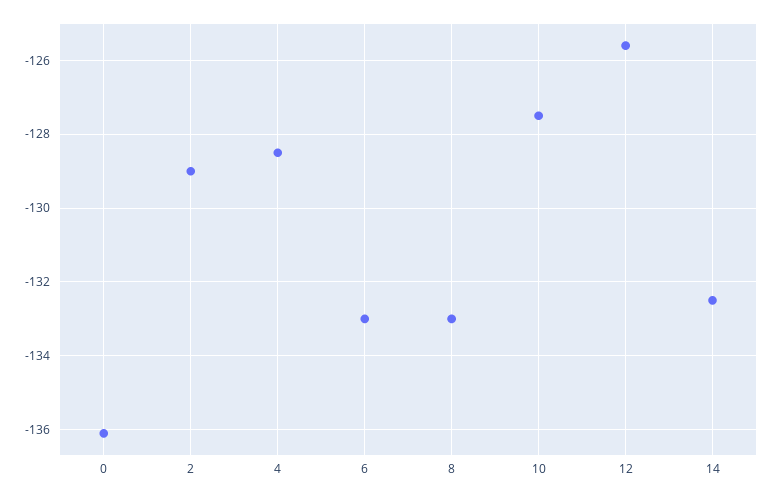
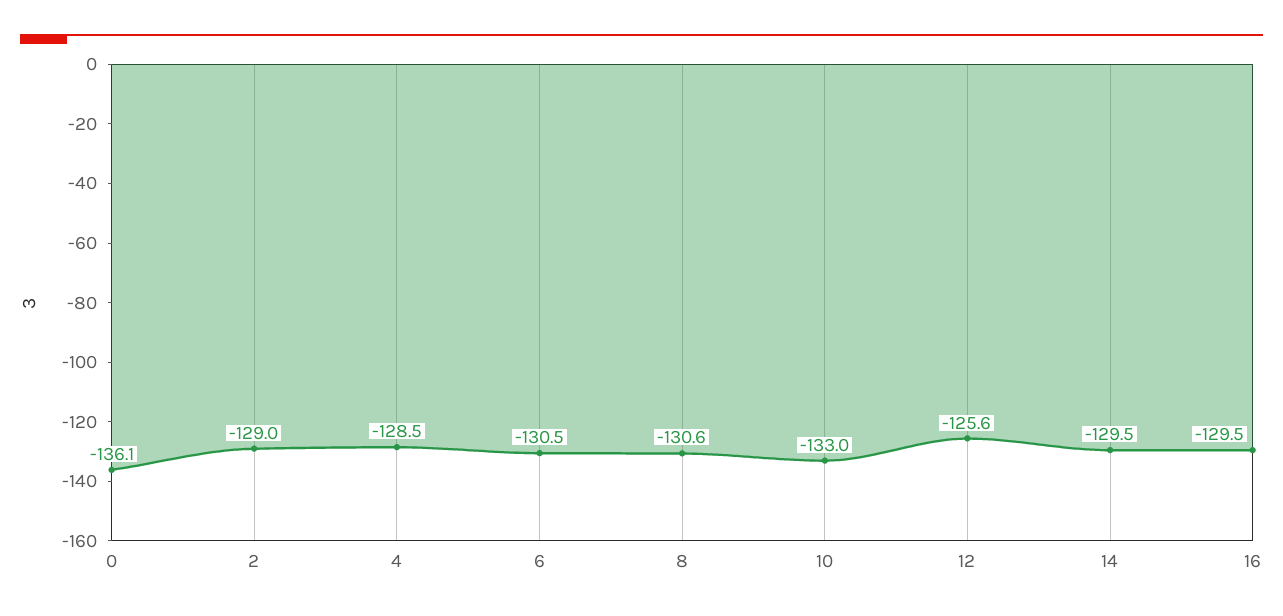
6: -133 -> -130.5
8: -133 -> -130.6
10: -127.5 -> -133
14: -132.5 -> -129.5
16: none -> -129.5

